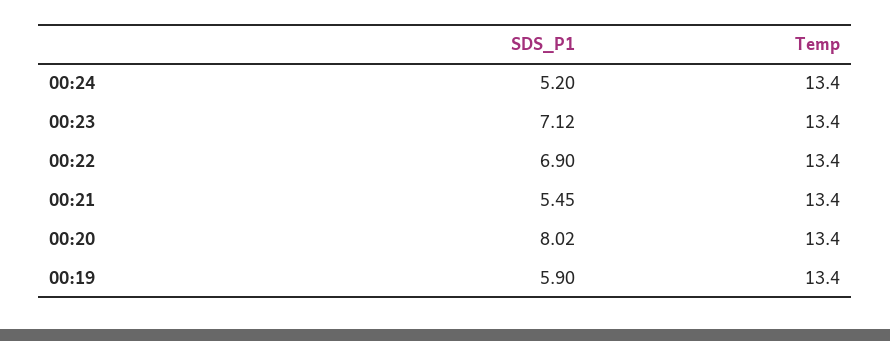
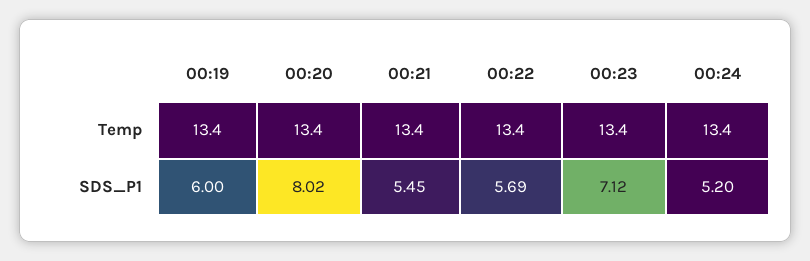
SDS_P1, 00:22: 6.9 -> 5.69
SDS_P1, 00:19: 5.9 -> 6

